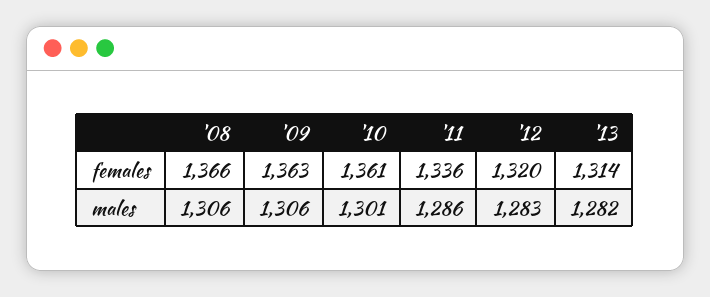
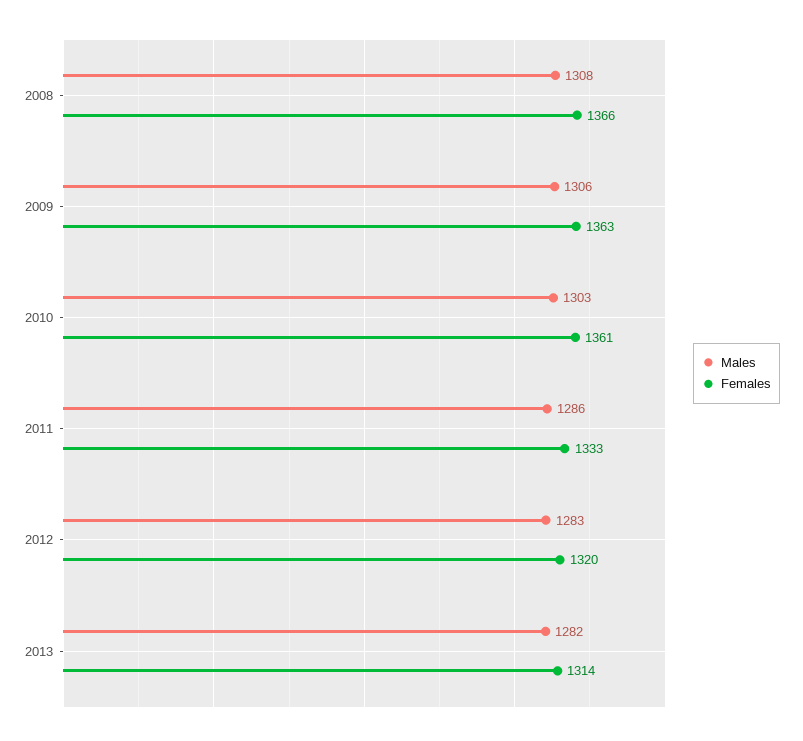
females, '11: 1336 -> 1333
males, '08: 1306 -> 1308
males, '10: 1301 -> 1303

